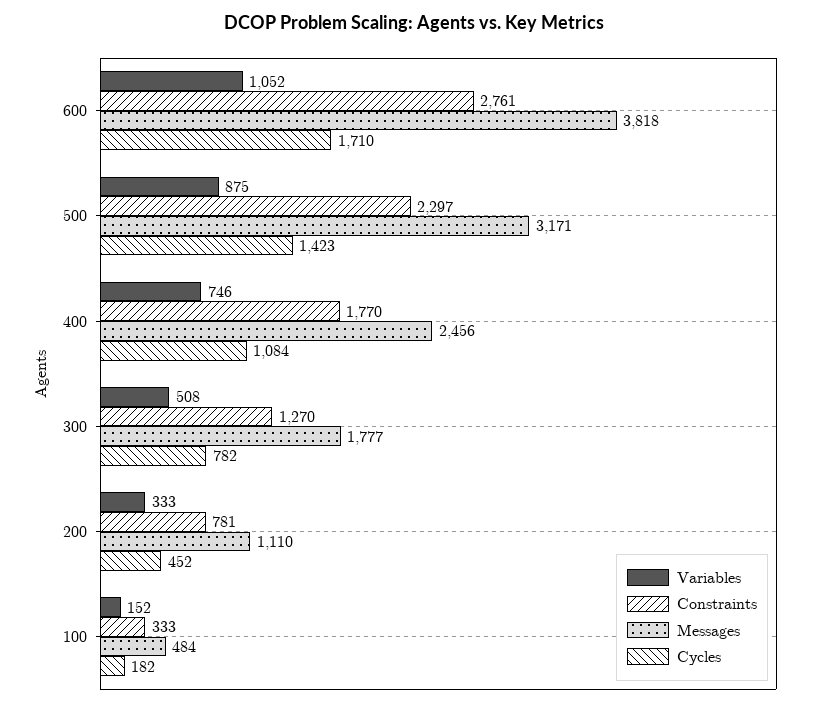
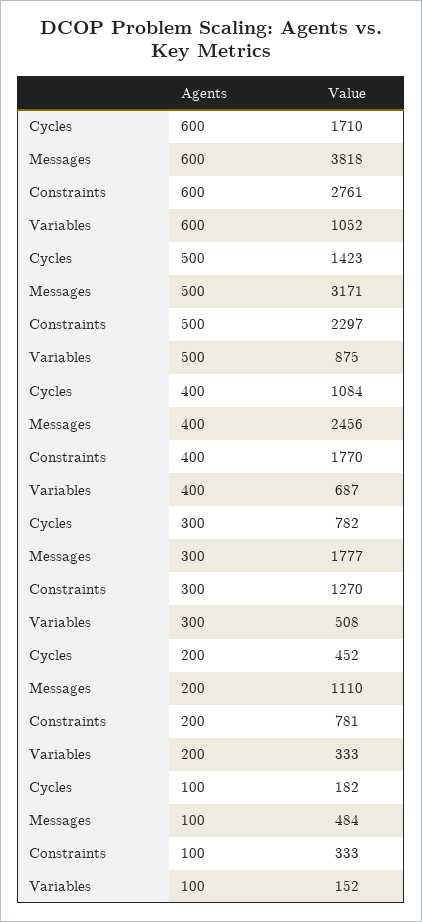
Variables, 400: 746 -> 687

